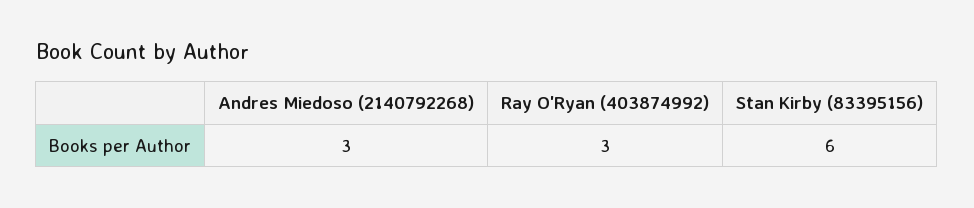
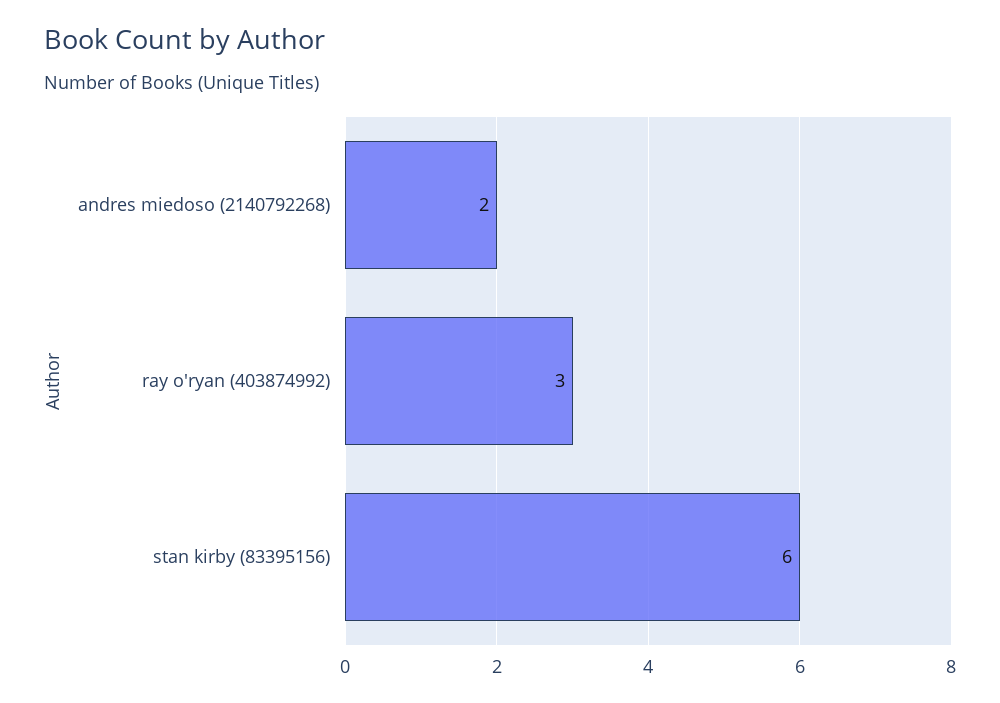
Andres Miedoso (2140792268): 3 -> 2

